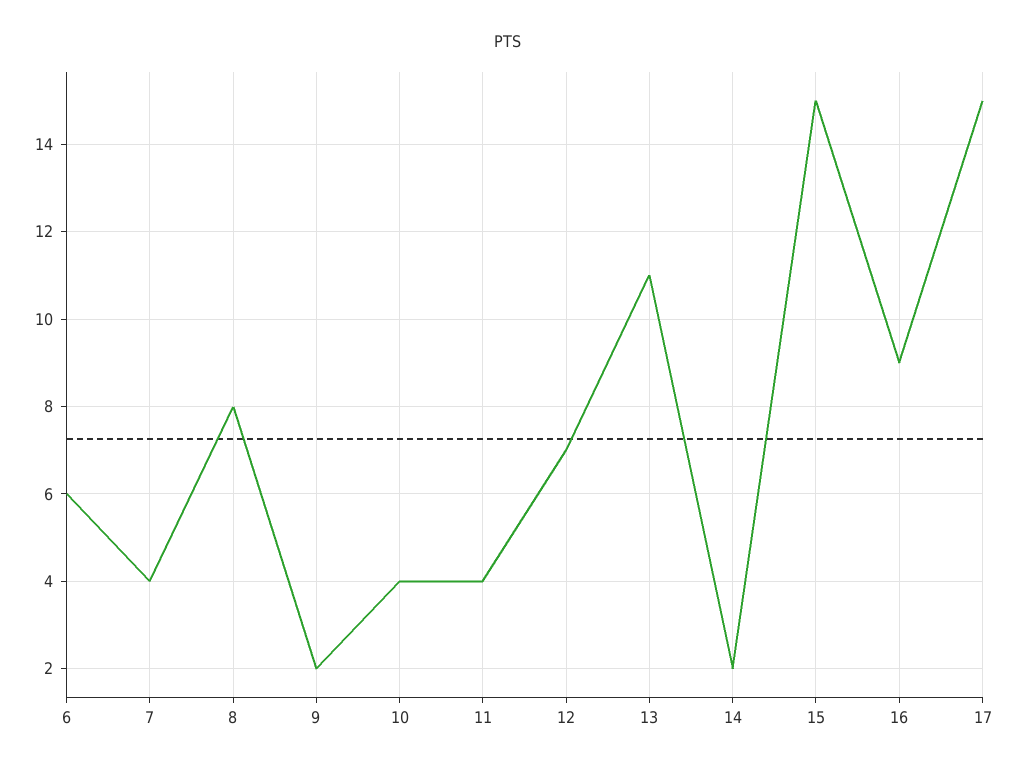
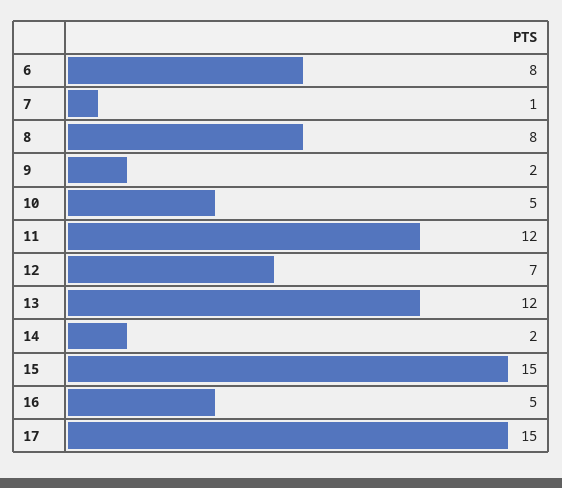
6: 6 -> 8
7: 4 -> 1
10: 4 -> 5
11: 4 -> 12
13: 11 -> 12
16: 9 -> 5

